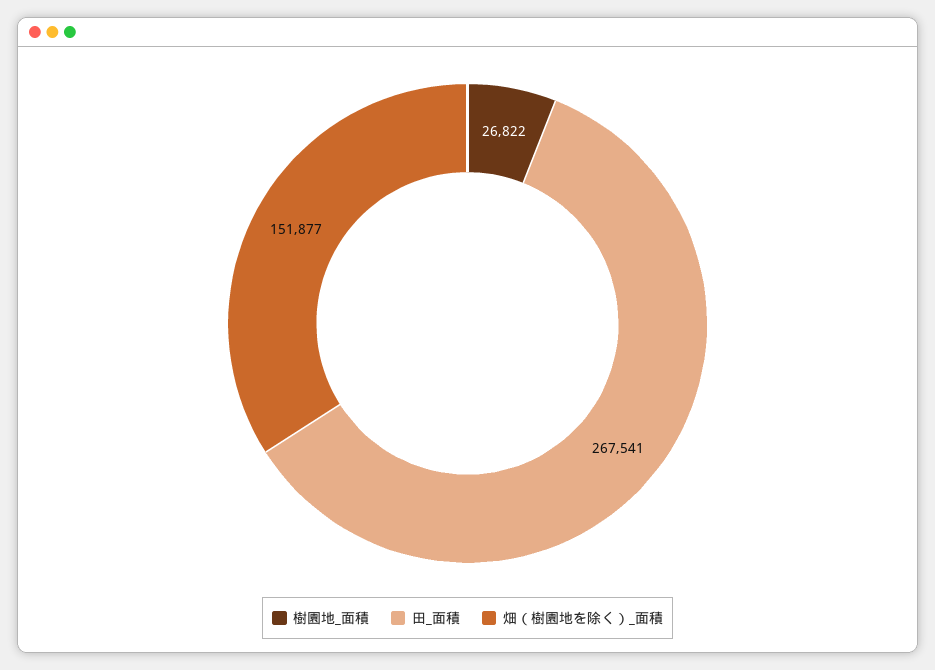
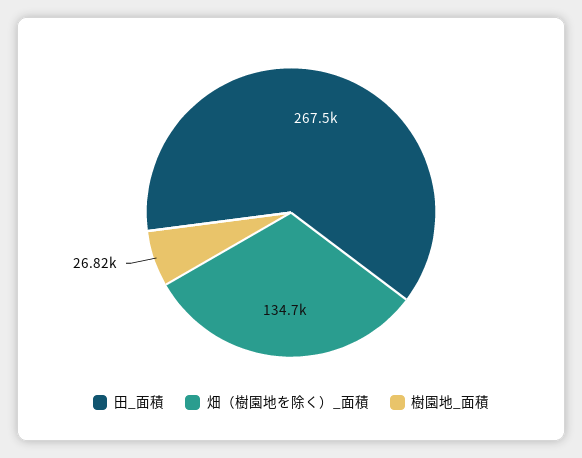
畑（樹園地を除く）_面積: 151877 -> 134700

